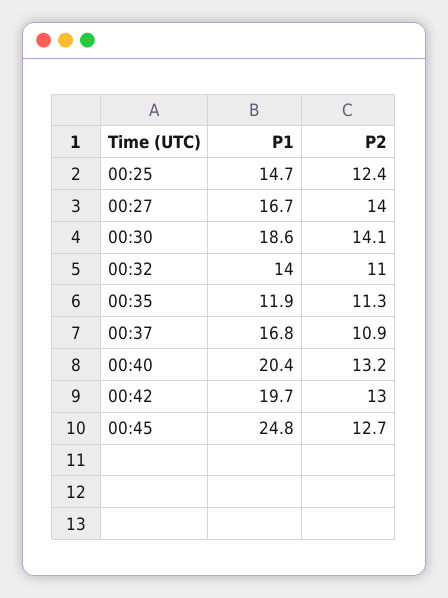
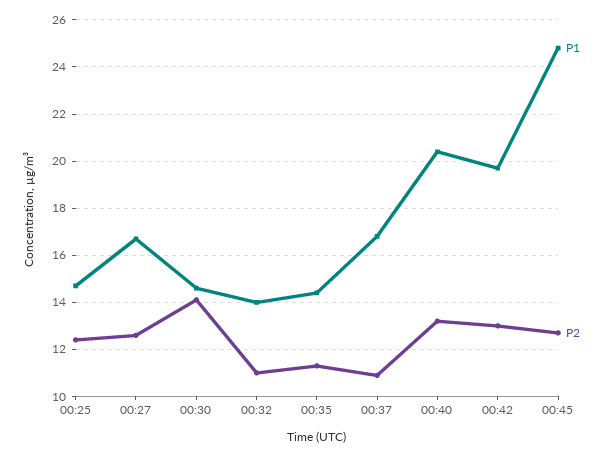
P2, 00:27: 14 -> 12.5
P1, 00:30: 18.6 -> 14.5
P1, 00:35: 11.9 -> 14.5

